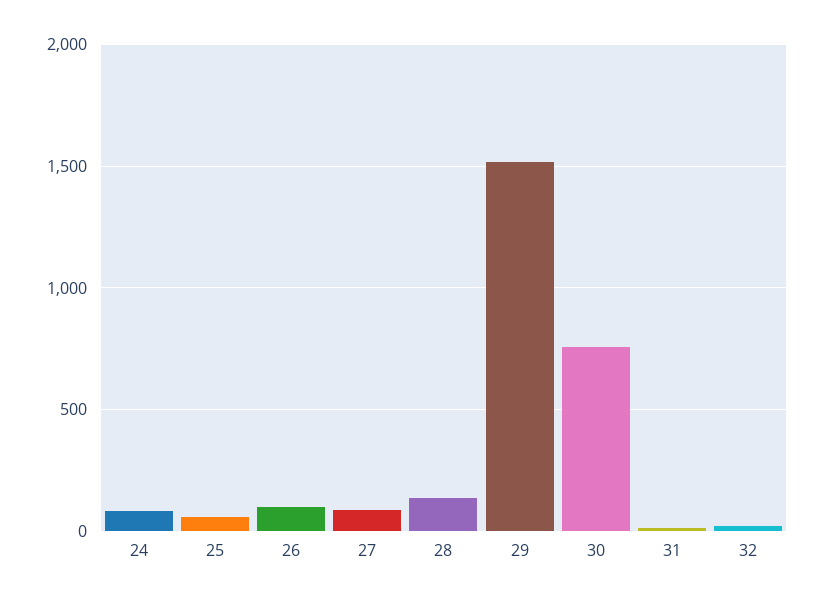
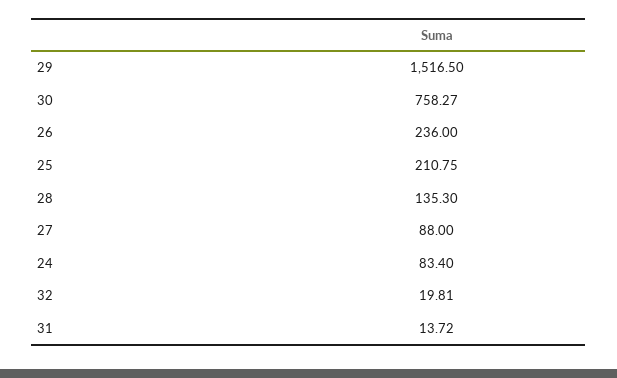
25: 50 -> 210.75
26: 100 -> 236

